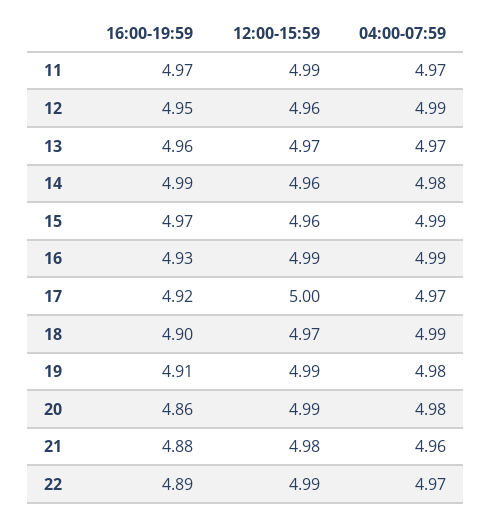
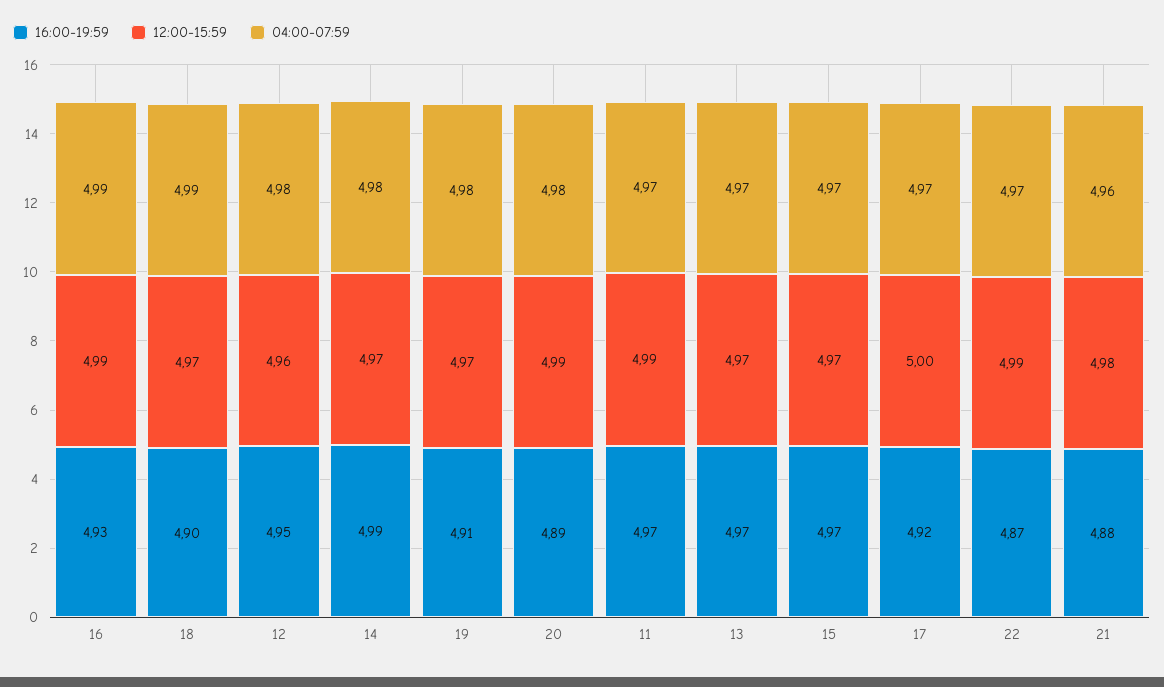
04:00-07:59, 12: 4.99 -> 4.98
16:00-19:59, 13: 4.96 -> 4.97
12:00-15:59, 14: 4.96 -> 4.97
12:00-15:59, 15: 4.96 -> 4.97
04:00-07:59, 15: 4.99 -> 4.97
12:00-15:59, 19: 4.99 -> 4.97
16:00-19:59, 20: 4.86 -> 4.89
16:00-19:59, 22: 4.89 -> 4.87

